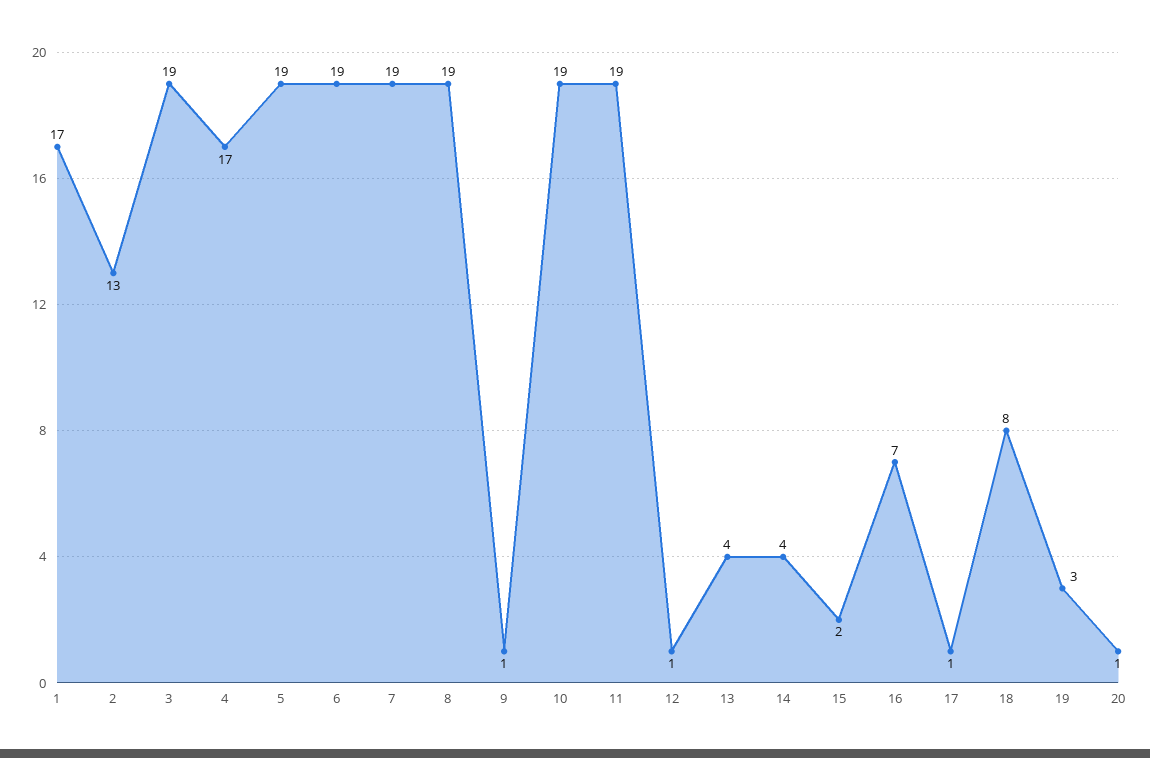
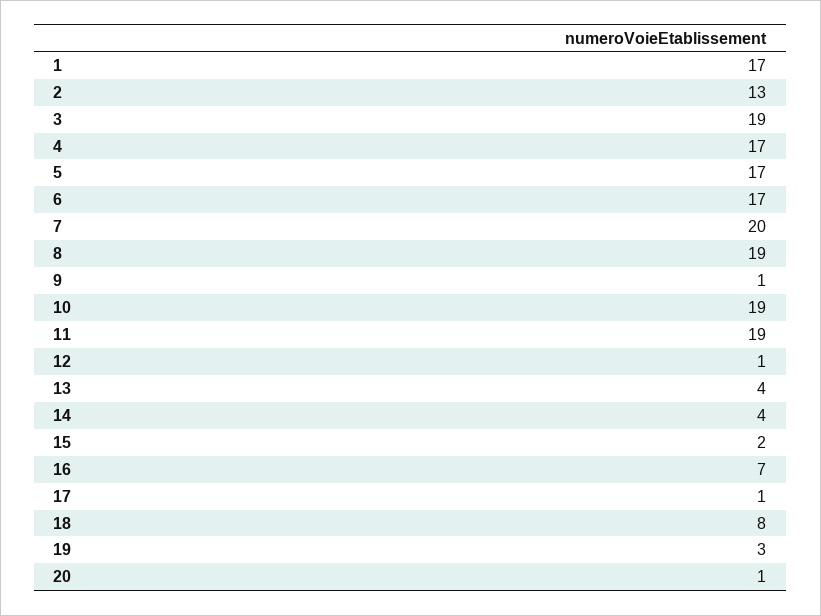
5: 19 -> 17
6: 19 -> 17
7: 19 -> 20

